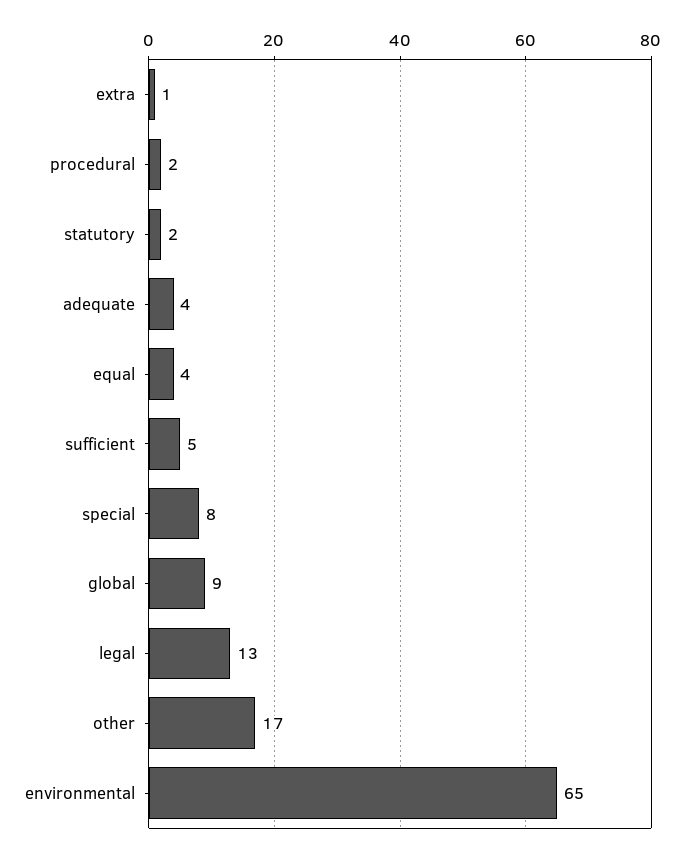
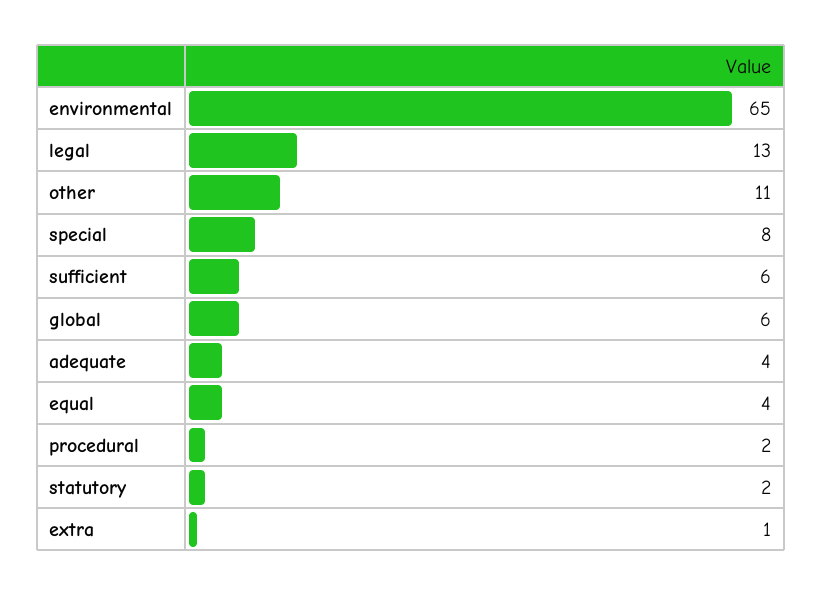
sufficient: 5 -> 6
global: 9 -> 6
other: 17 -> 11

